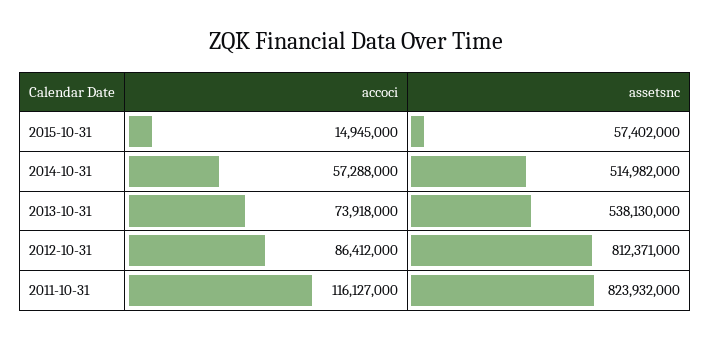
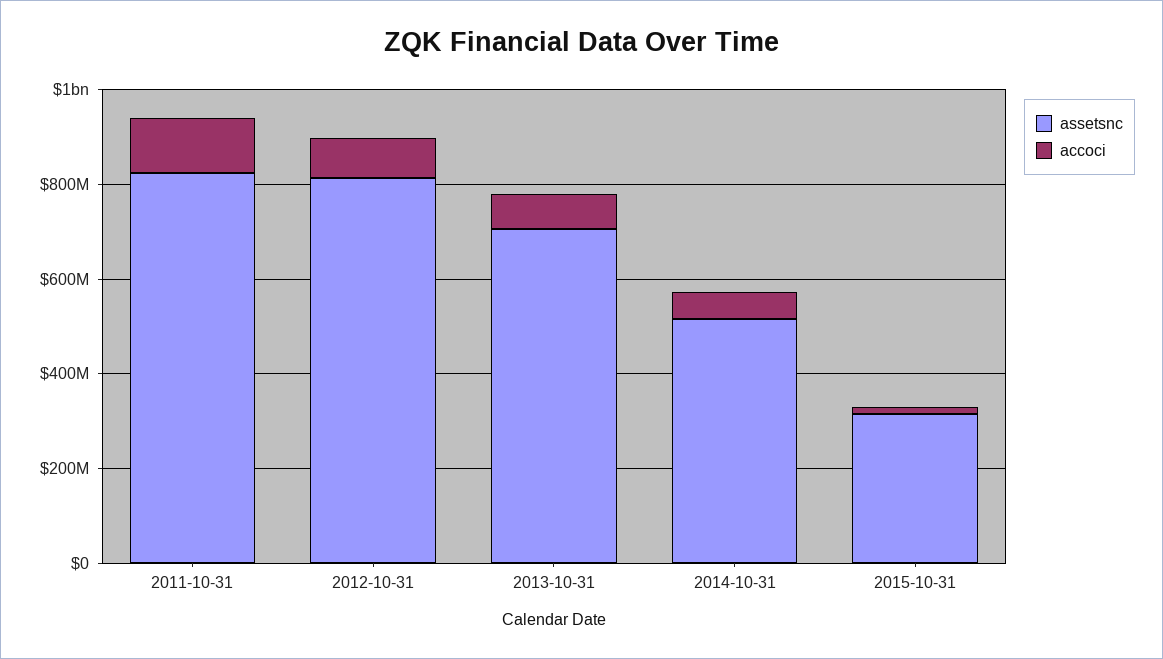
assetsnc, 2015-10-31: 57402000 -> 300000000
assetsnc, 2013-10-31: 538130000 -> 700000000

